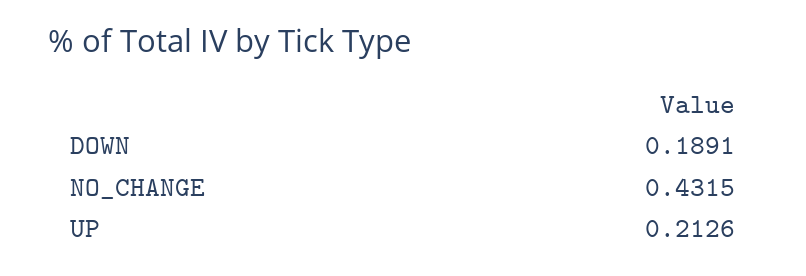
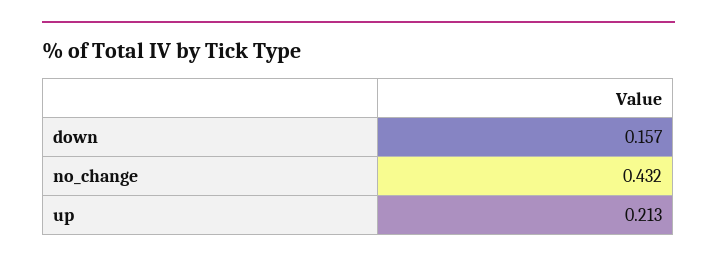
DOWN: 0.1891 -> 0.157

